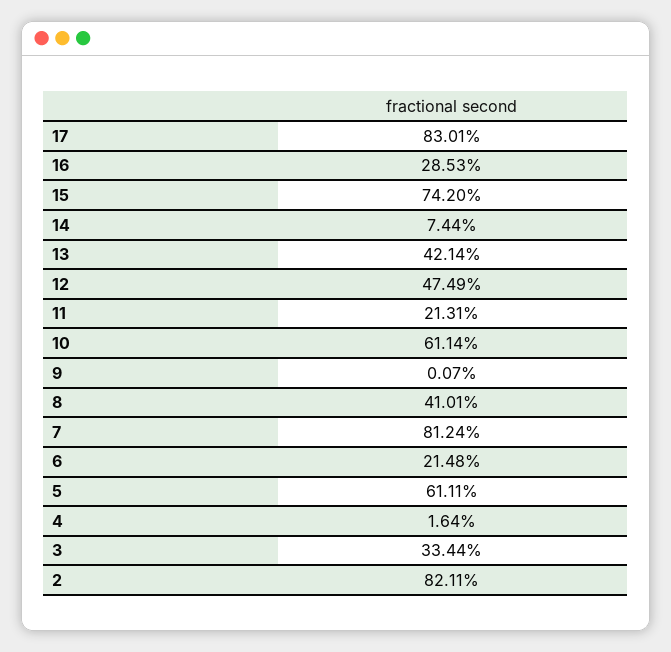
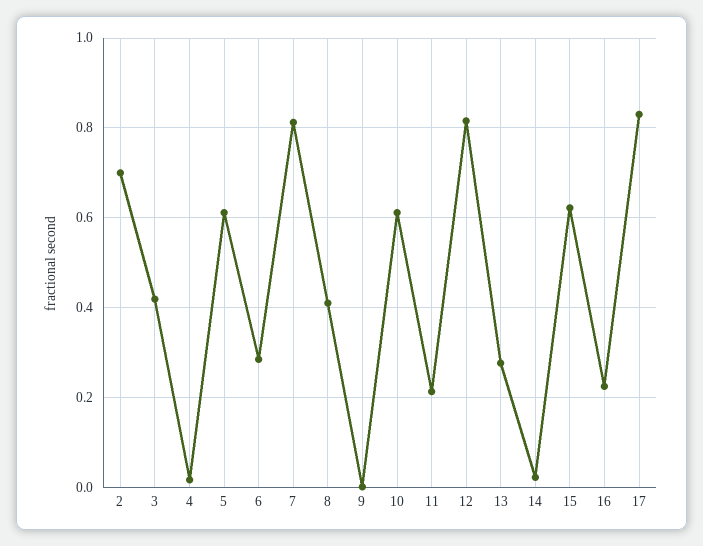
16: 0.2853 -> 0.22
15: 0.742 -> 0.62
14: 0.0744 -> 0.02
13: 0.4214 -> 0.28
12: 0.4749 -> 0.82
6: 0.2148 -> 0.28
3: 0.3344 -> 0.42
2: 0.8211 -> 0.7

